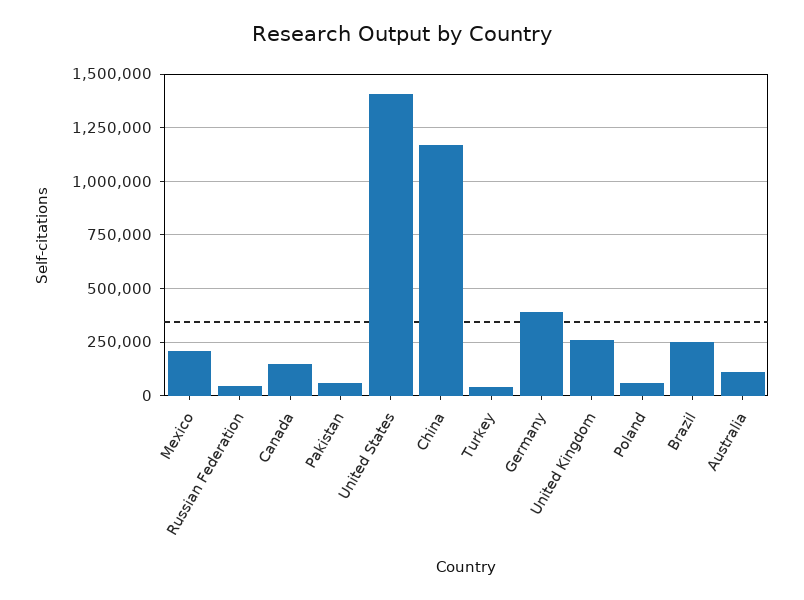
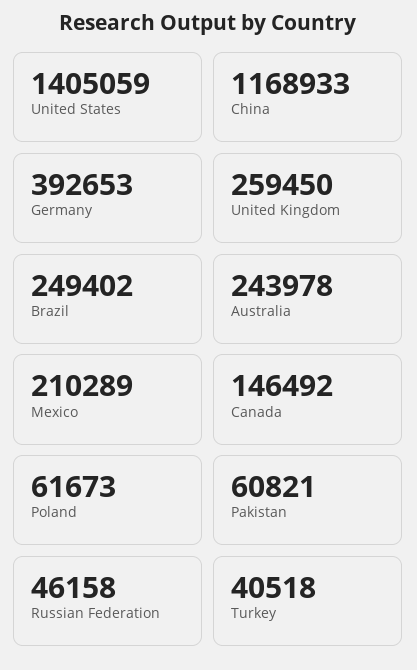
Australia: 100000 -> 243978

